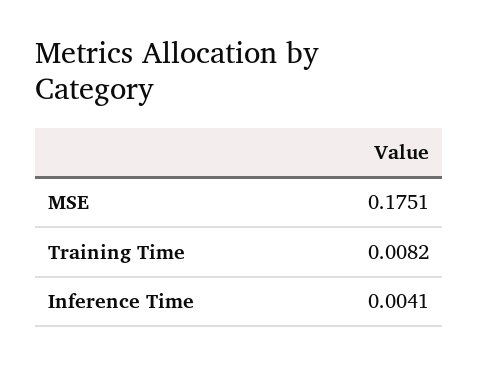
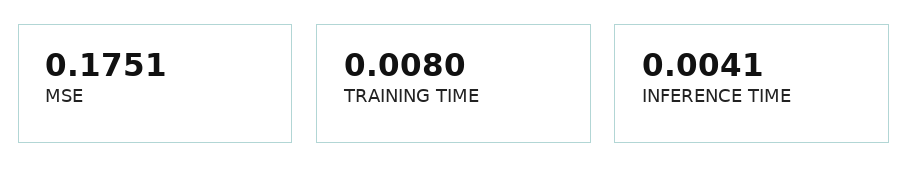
Training Time: 0.0082 -> 0.008

